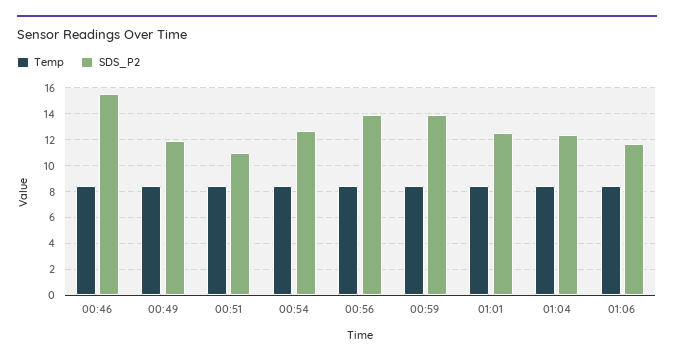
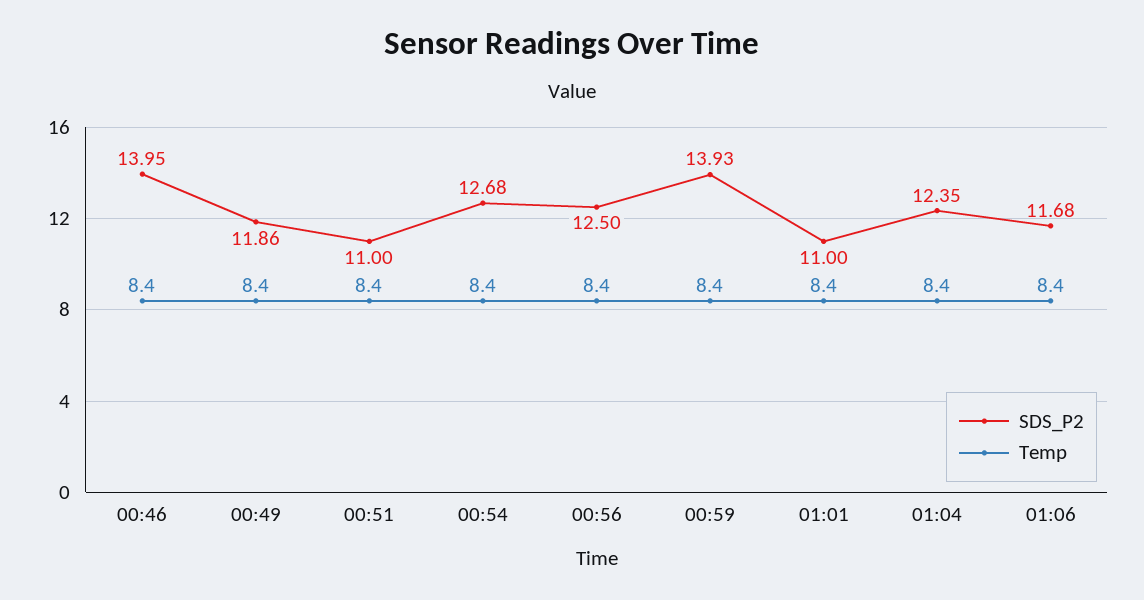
SDS_P2, 00:46: 15.5 -> 13.95
SDS_P2, 00:56: 14 -> 12.5
SDS_P2, 01:01: 12.5 -> 11

